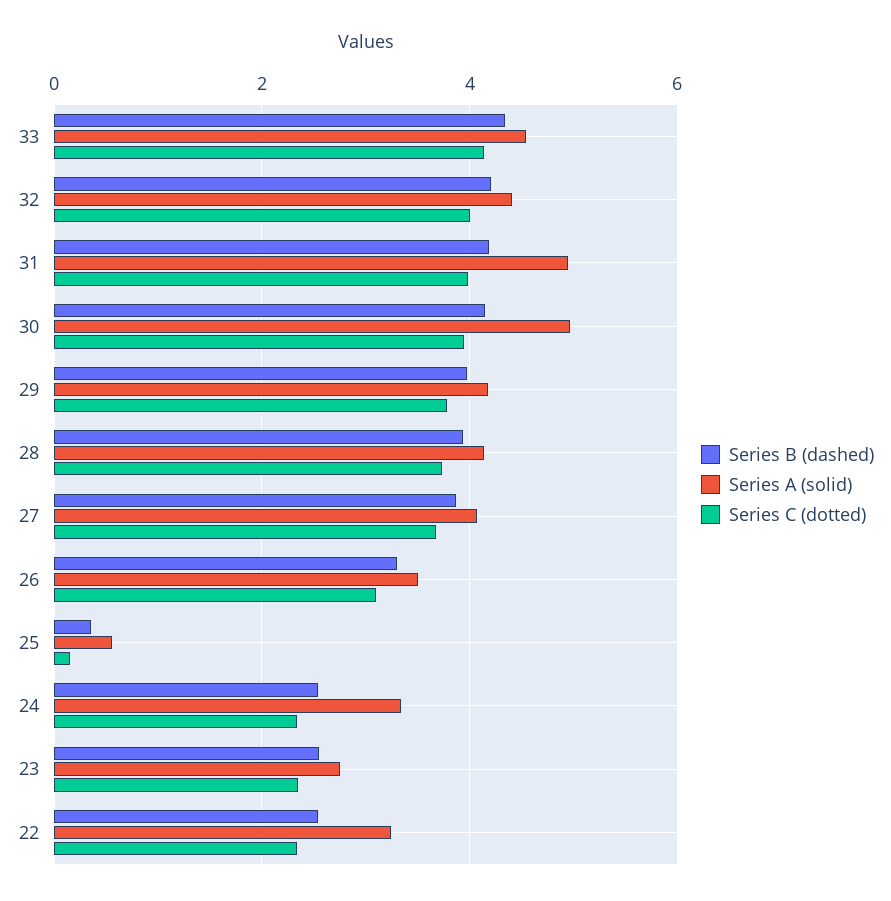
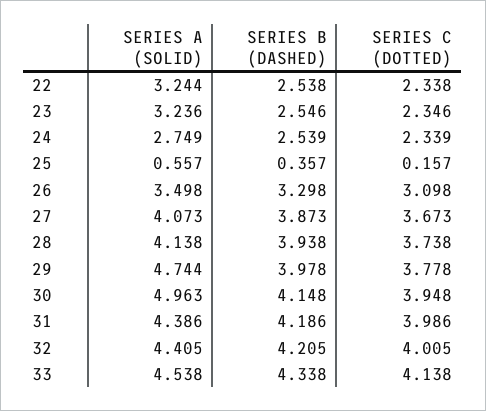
Series A (solid), 31: 5 -> 4.386
Series A (solid), 29: 4.2 -> 4.744
Series A (solid), 24: 3.4 -> 2.749
Series A (solid), 23: 2.8 -> 3.236

